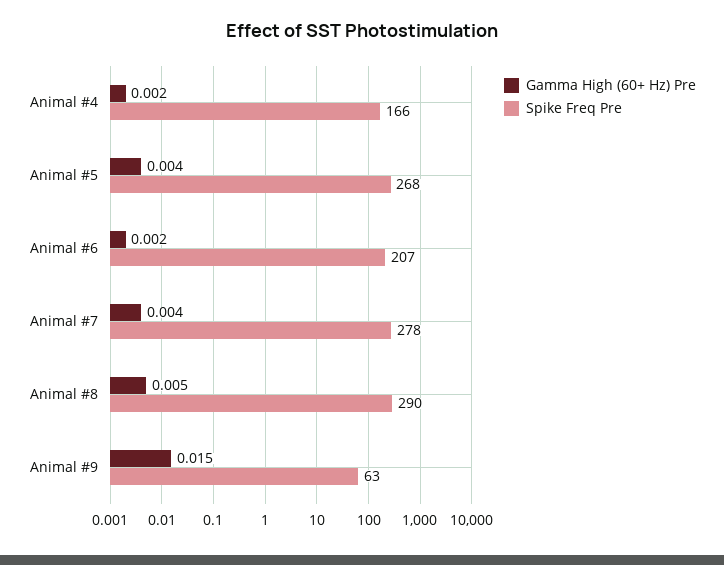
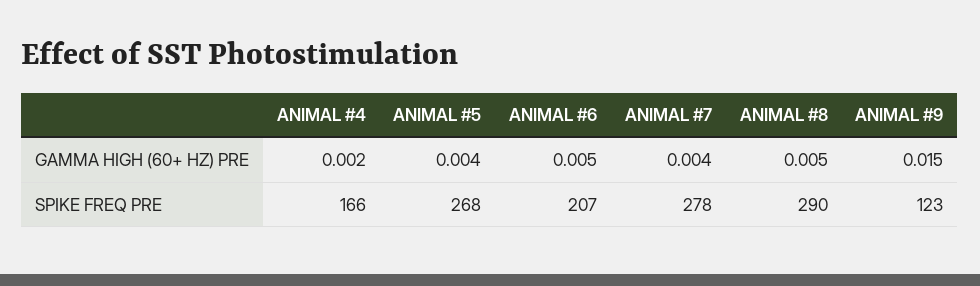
Gamma High (60+ Hz) Pre, Animal #6: 0.002 -> 0.005
Spike Freq Pre, Animal #9: 63 -> 123

